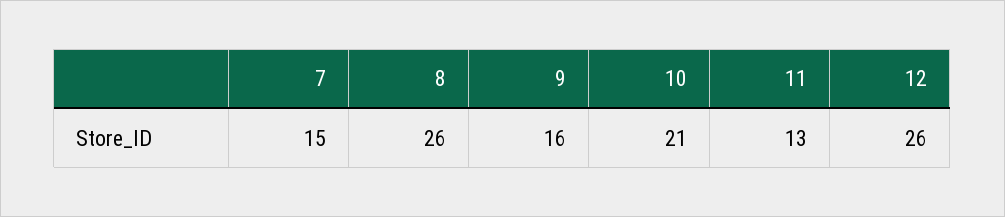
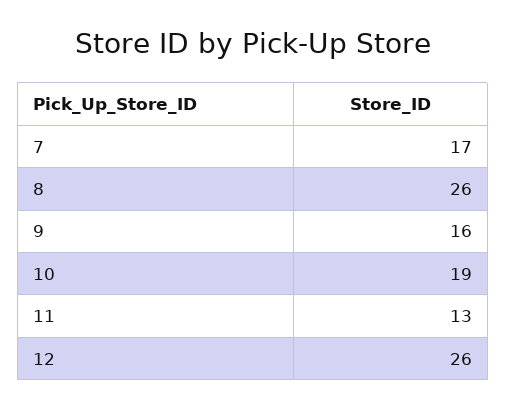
7: 15 -> 17
10: 21 -> 19

